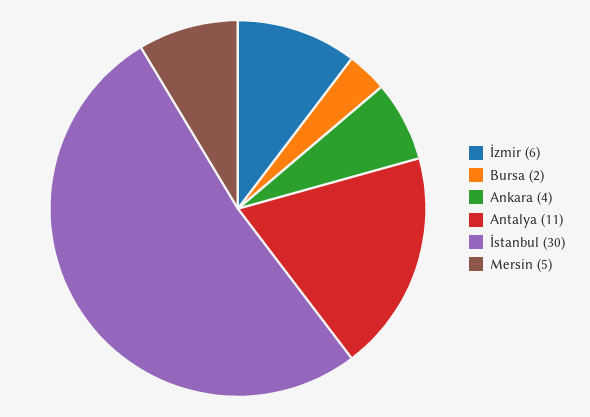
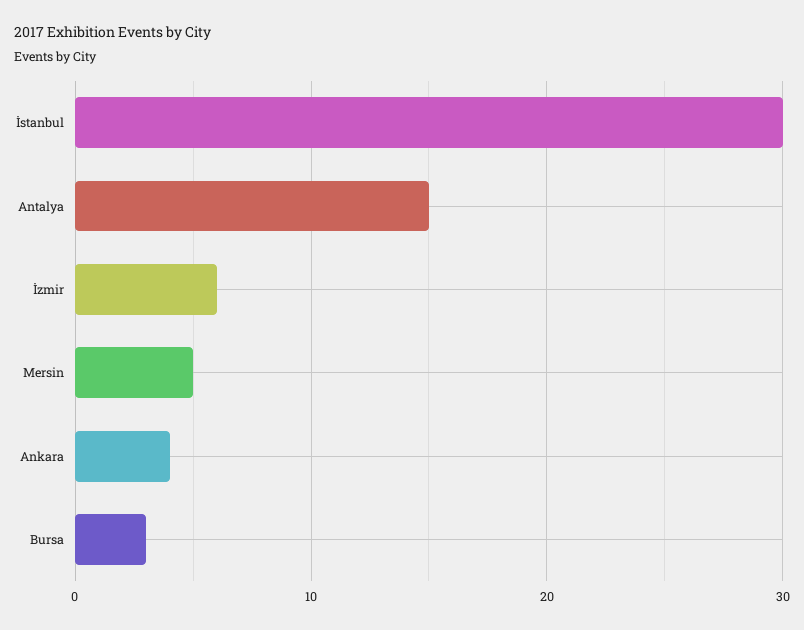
Bursa: 2 -> 3
Antalya: 11 -> 15

